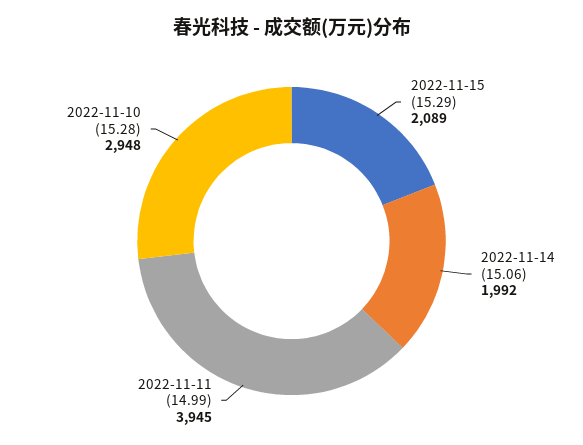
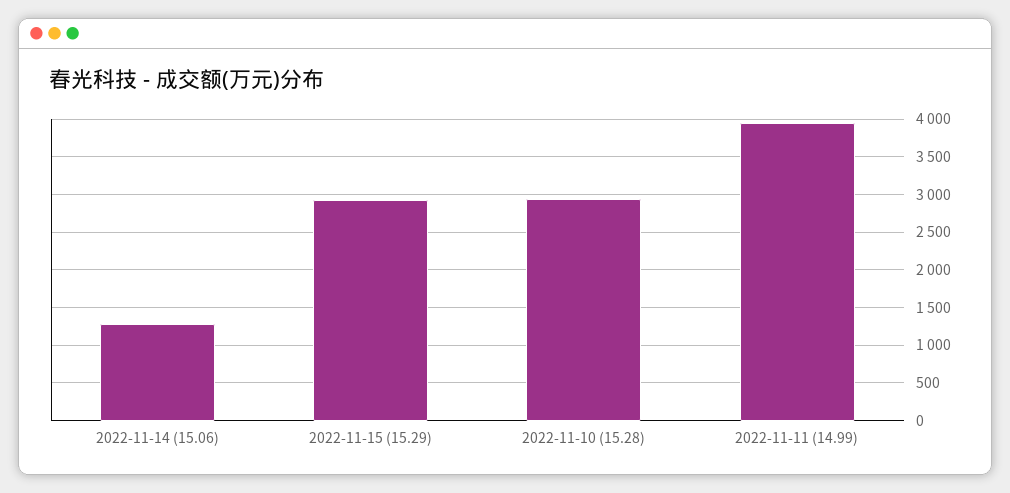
2022-11-15 (15.29): 2089 -> 2900
2022-11-14 (15.06): 1992 -> 1300

